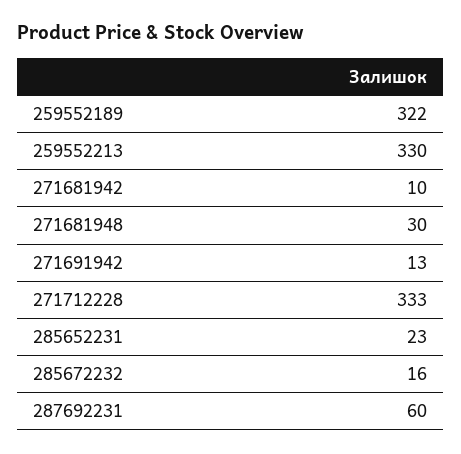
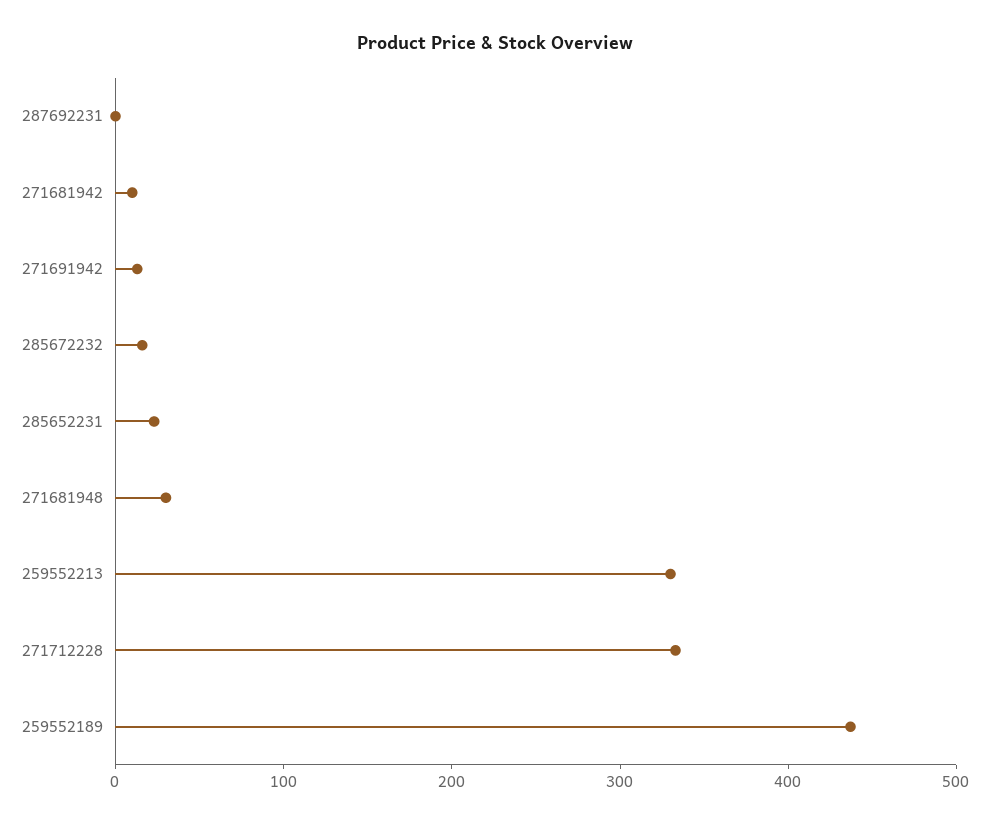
259552189: 322 -> 440
287692231: 60 -> 0

